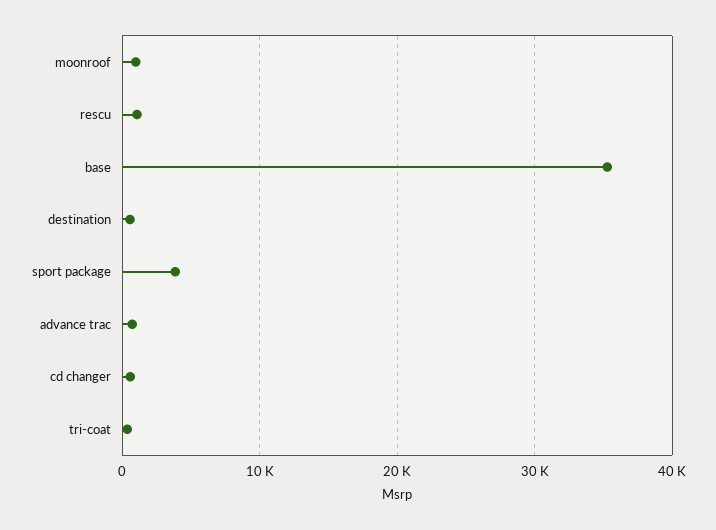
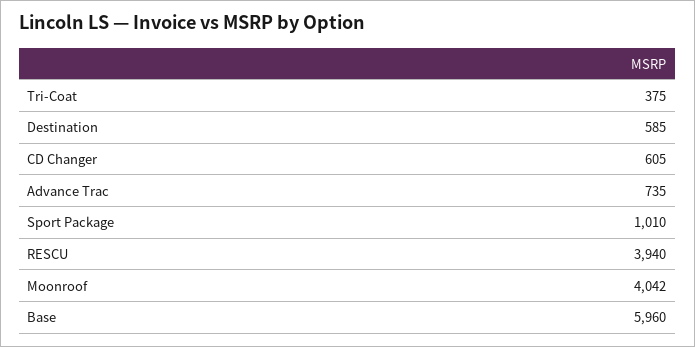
moonroof: 1000 -> 4042
rescu: 1000 -> 3940
base: 35000 -> 5960
sport package: 4000 -> 1010

